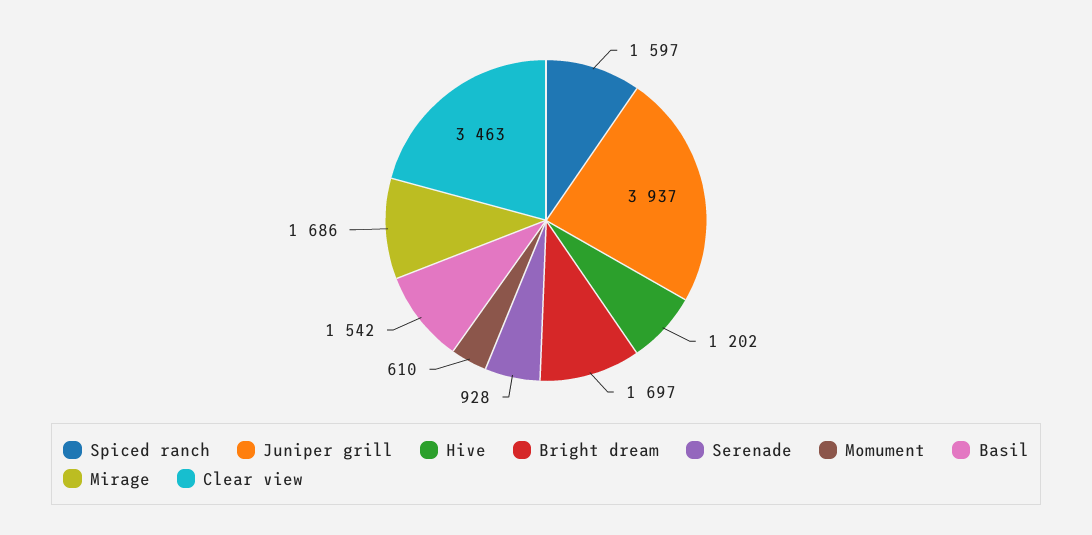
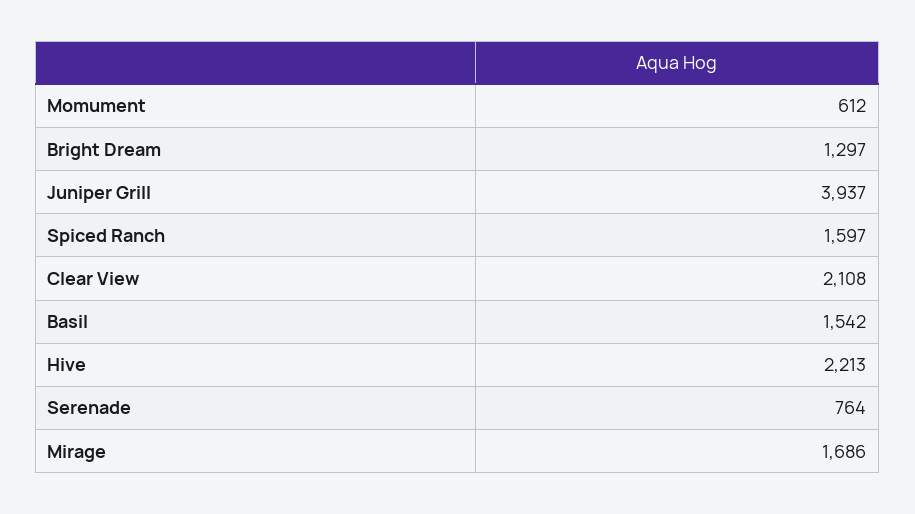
Hive: 1202 -> 2213
Bright dream: 1697 -> 1297
Serenade: 928 -> 764
Momument: 610 -> 612
Clear view: 3463 -> 2108

